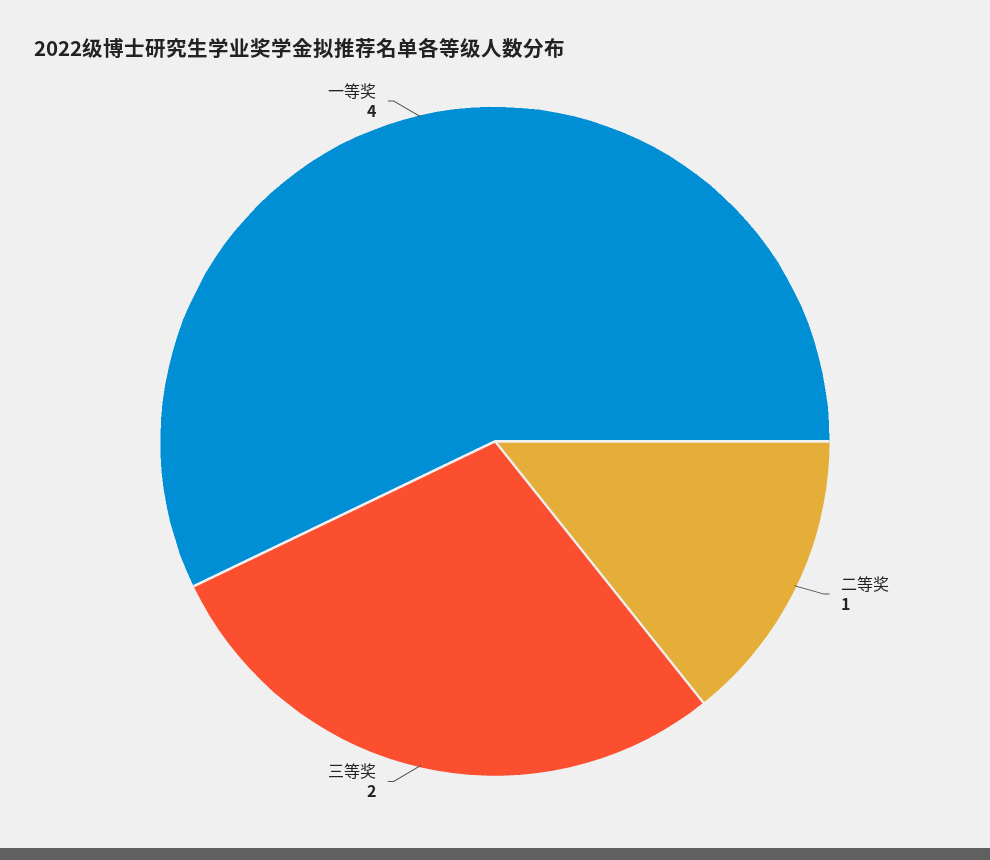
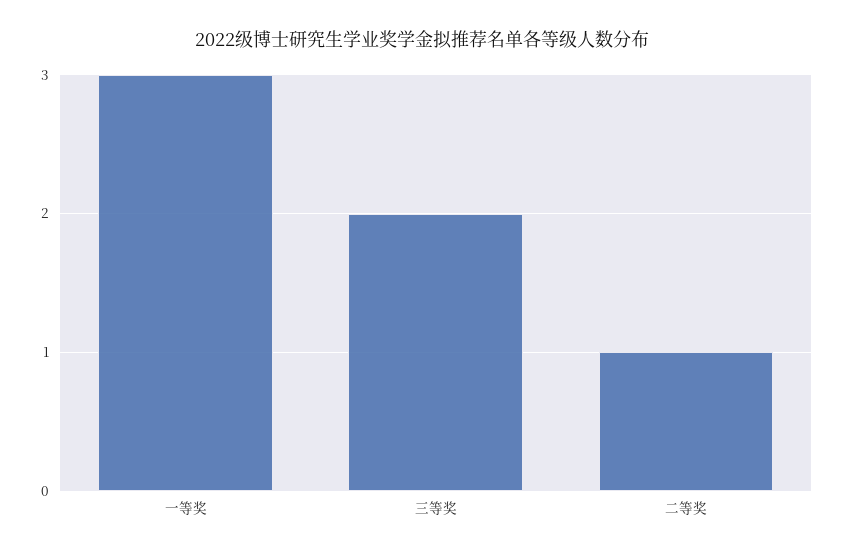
一等奖: 4 -> 3

